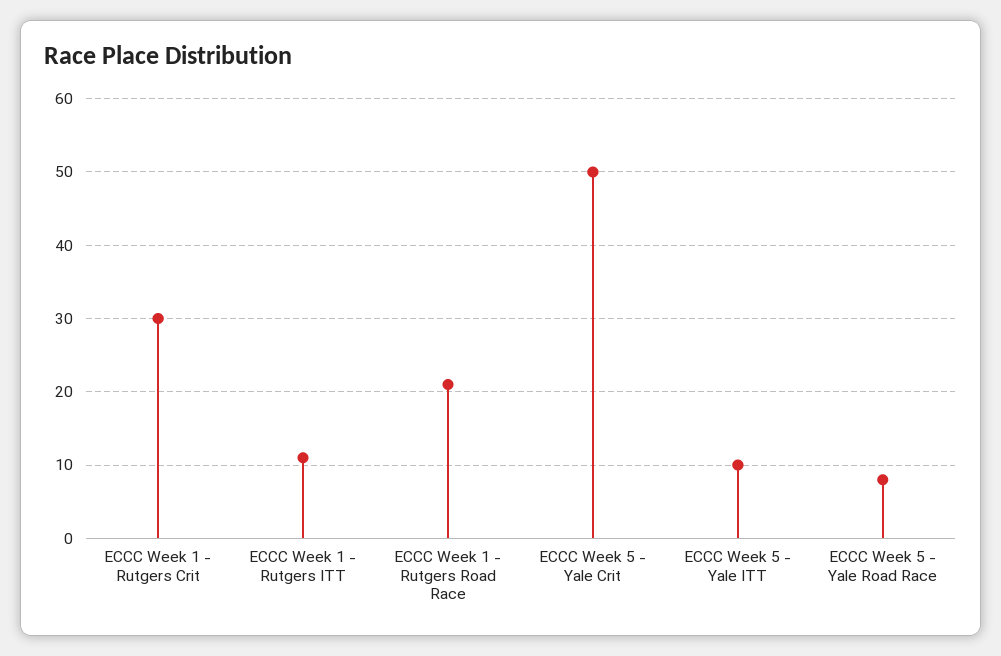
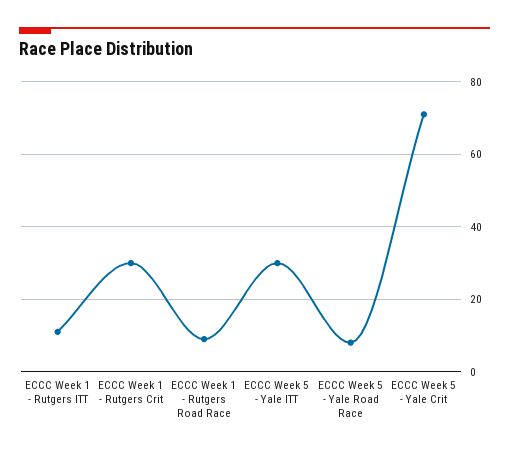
ECCC Week 1 - Rutgers Road Race: 21 -> 10
ECCC Week 5 - Yale Crit: 50 -> 70
ECCC Week 5 - Yale ITT: 10 -> 30

